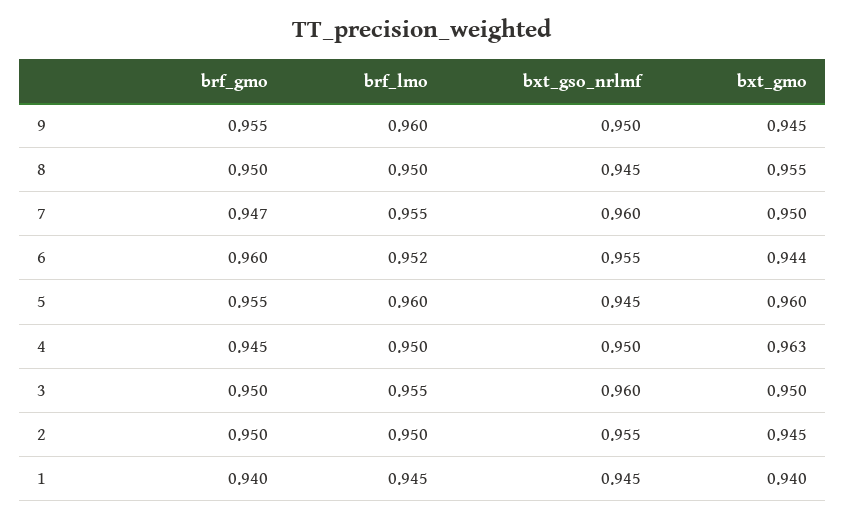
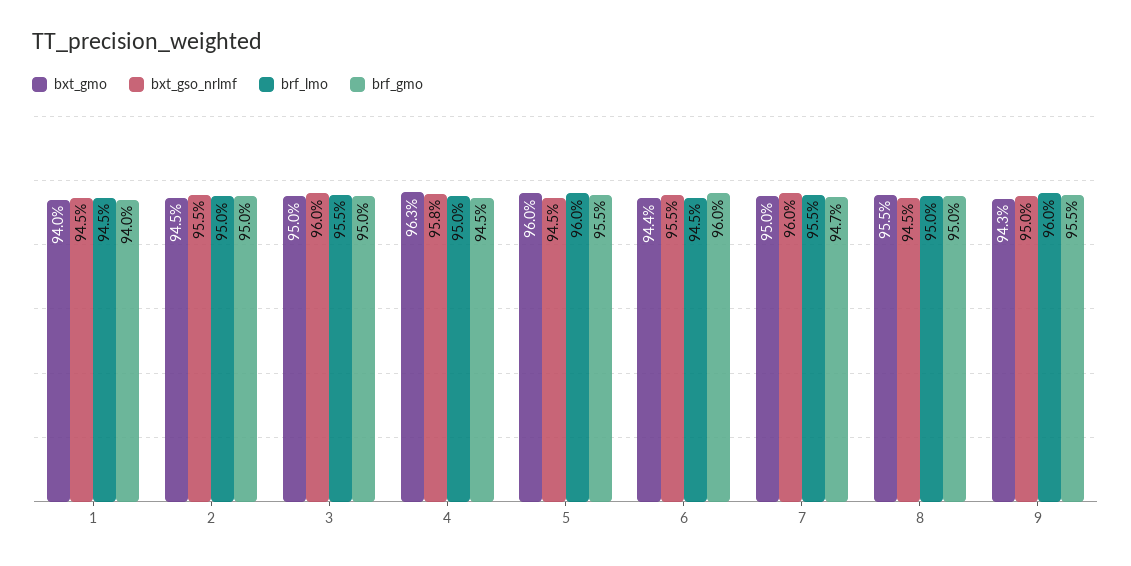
bxt_gmo, 9: 0.945 -> 0.943
brf_lmo, 6: 0.952 -> 0.945
bxt_gso_nrlmf, 4: 0.95 -> 0.958

